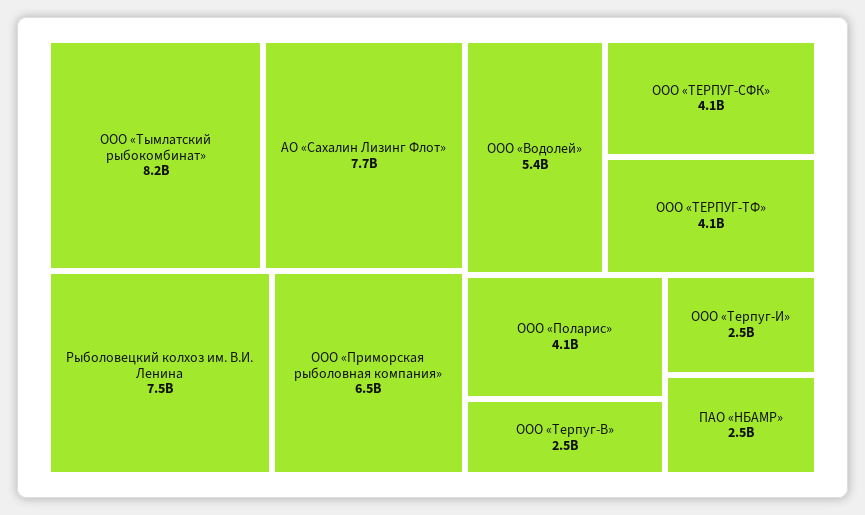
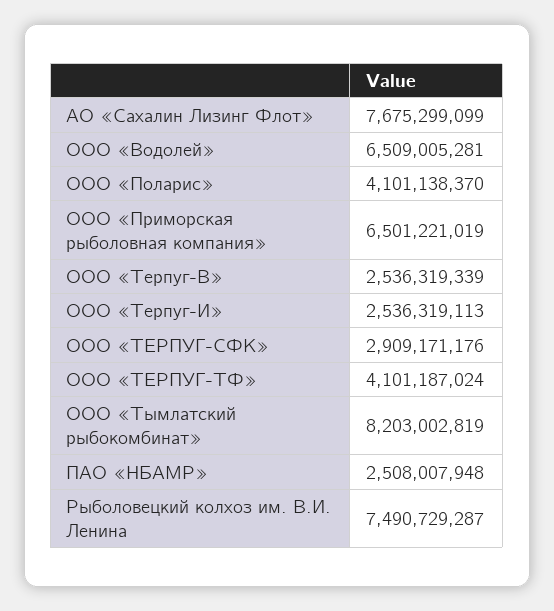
ООО «Водолей»: 5400000000 -> 6509005281
ООО «ТЕРПУГ-СФК»: 4100000000 -> 2909171176

